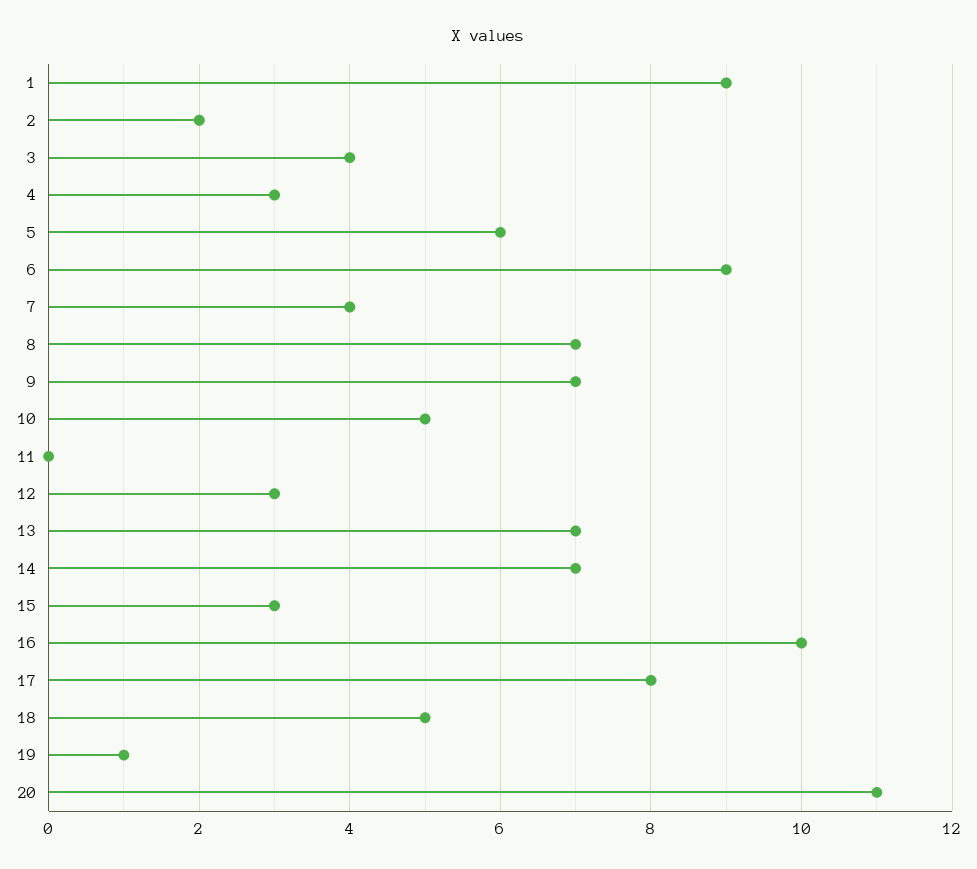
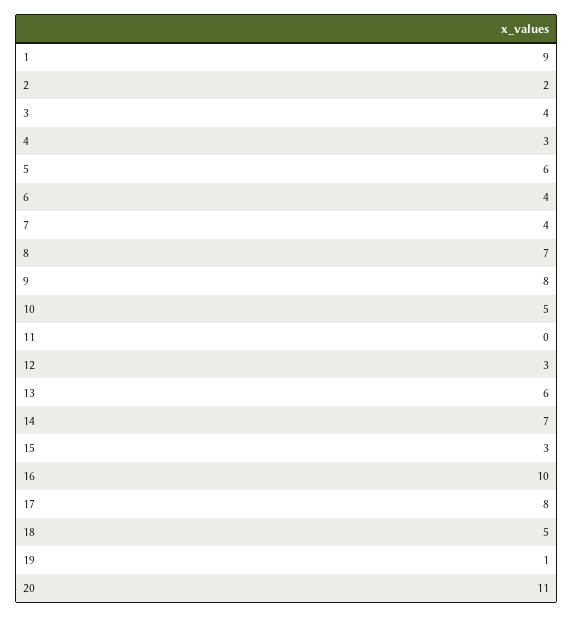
6: 9 -> 4
9: 7 -> 8
13: 7 -> 6

